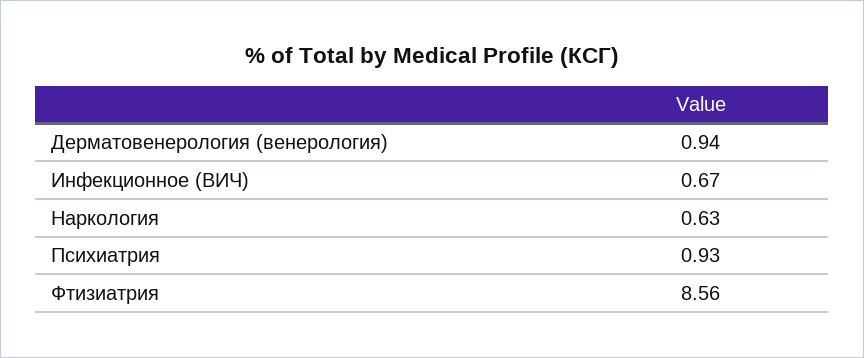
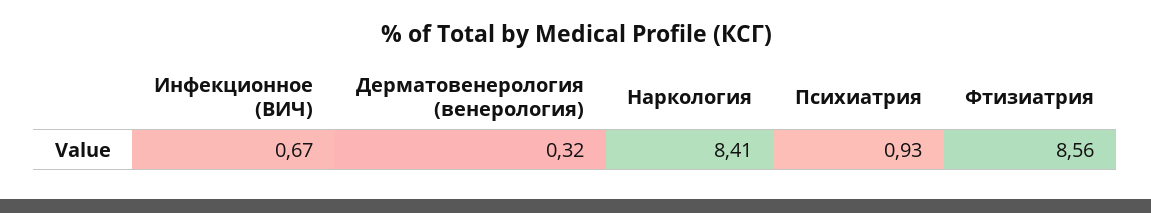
Дерматовенерология (венерология): 0.94 -> 0.32
Наркология: 0.63 -> 8.41

